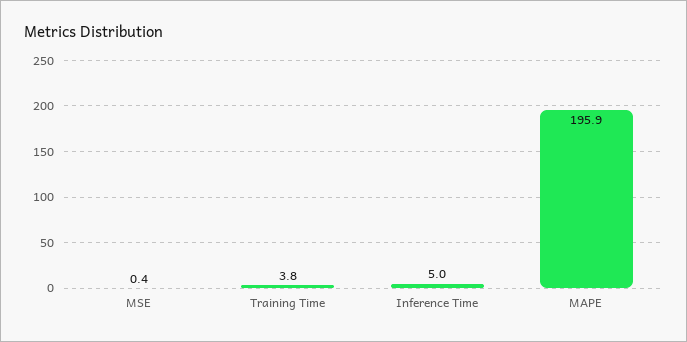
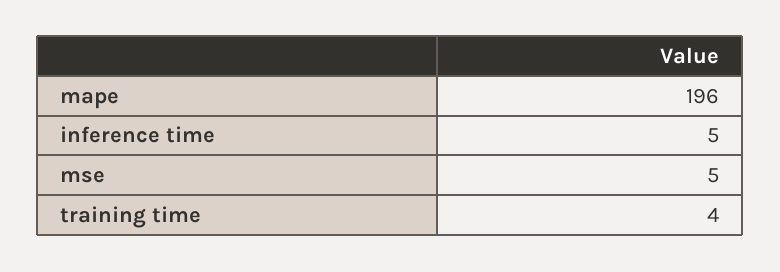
MSE: 0.4 -> 5

